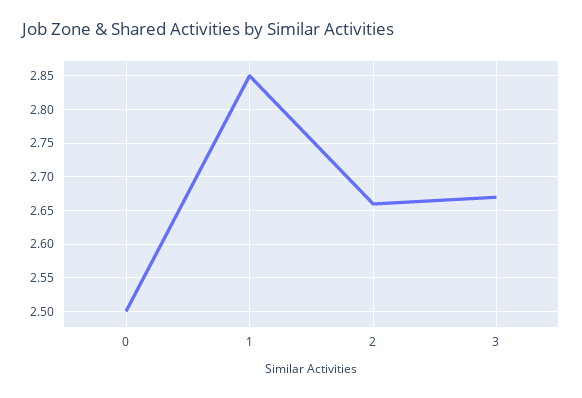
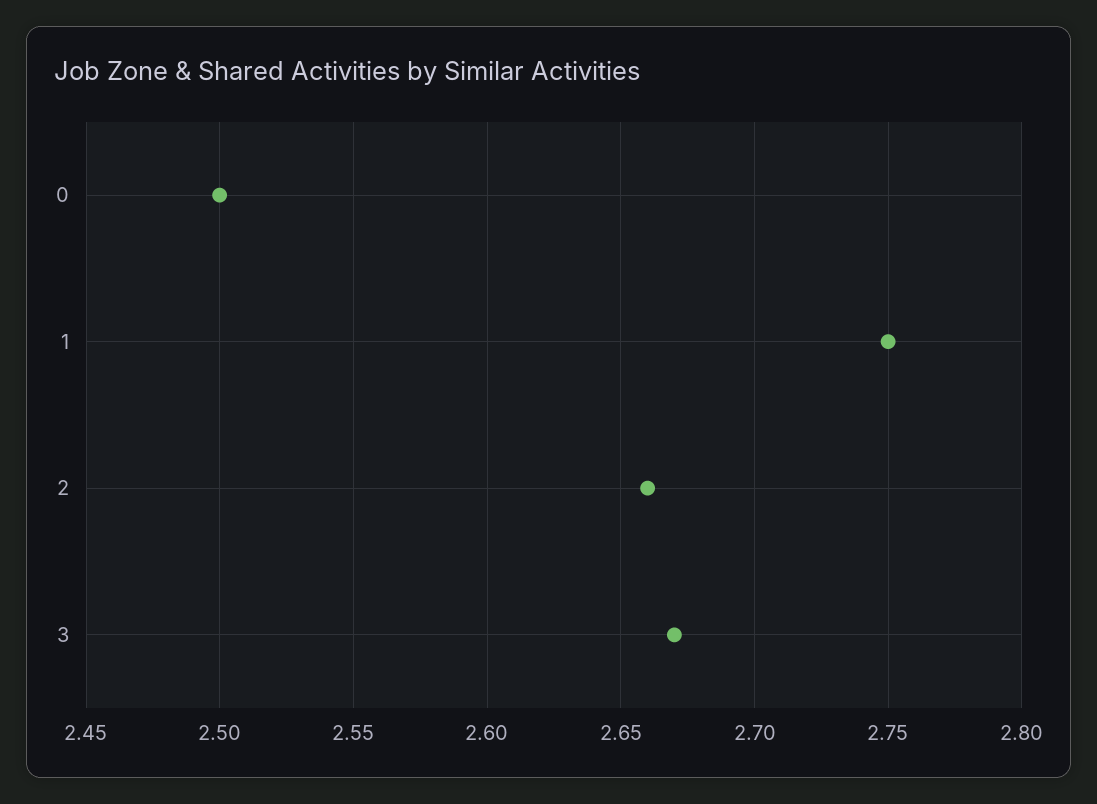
1: 2.85 -> 2.75

